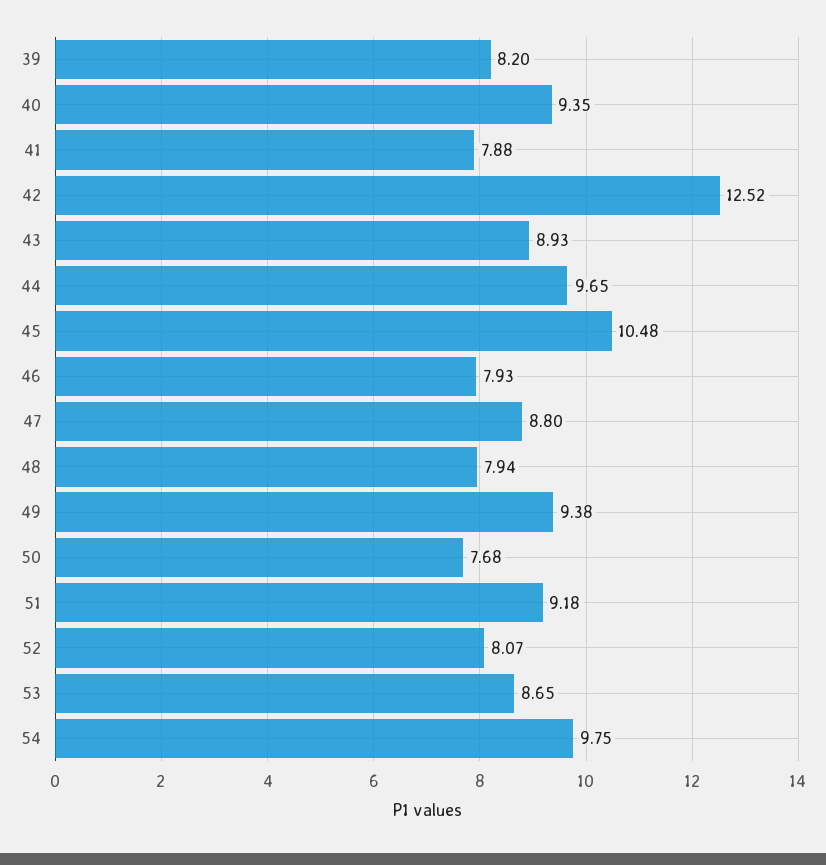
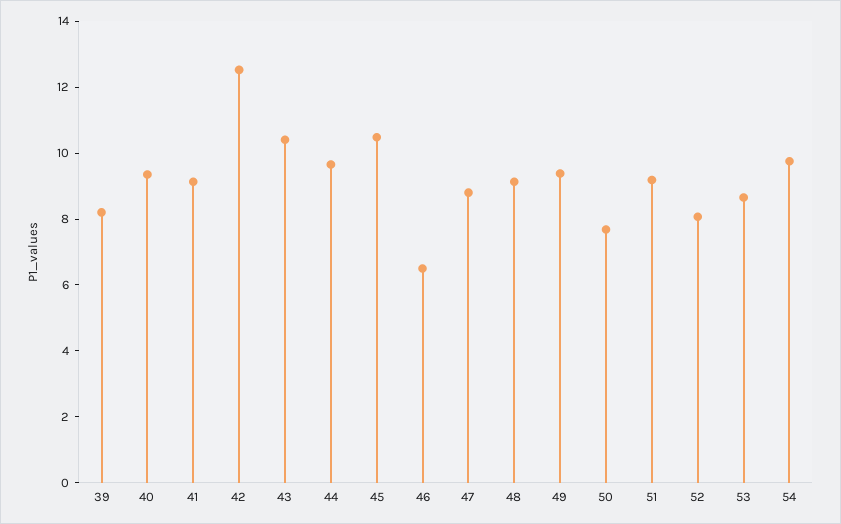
41: 7.88 -> 9
43: 8.93 -> 10.5
46: 7.93 -> 6.5
48: 7.94 -> 9

